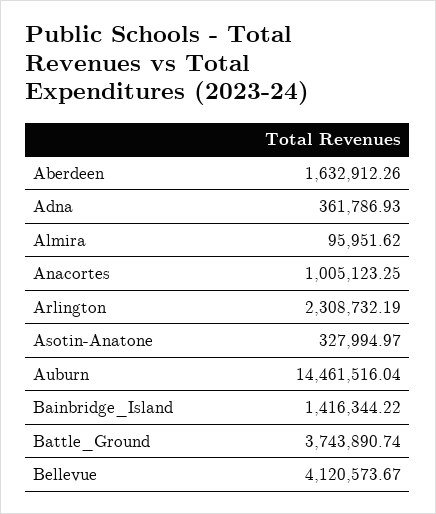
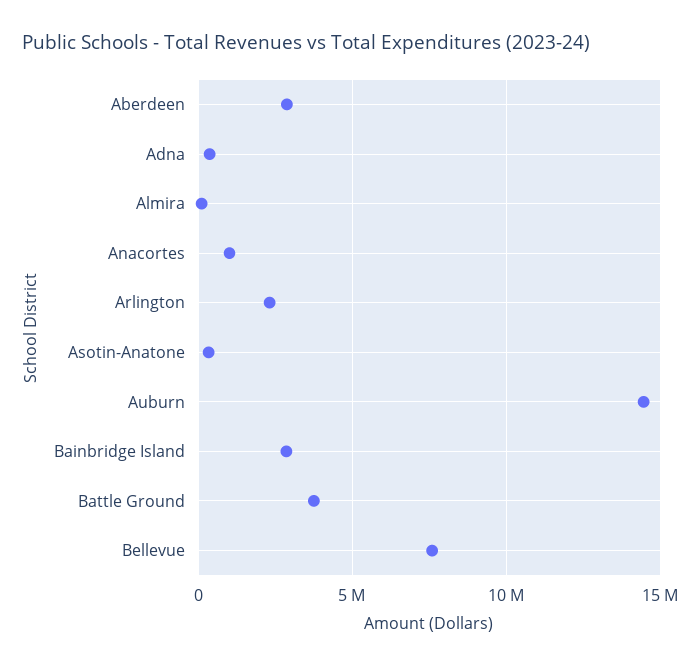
Aberdeen: 1632912.26 -> 3000000
Bainbridge_Island: 1416344.22 -> 3000000
Bellevue: 4120573.67 -> 7500000

